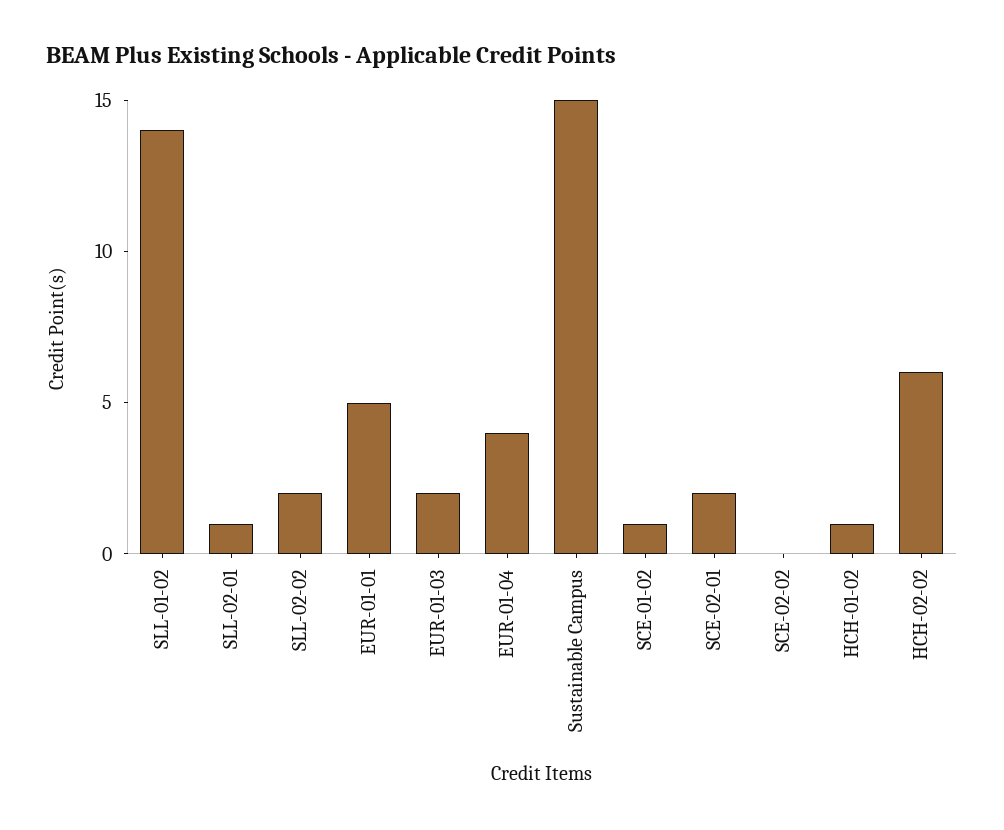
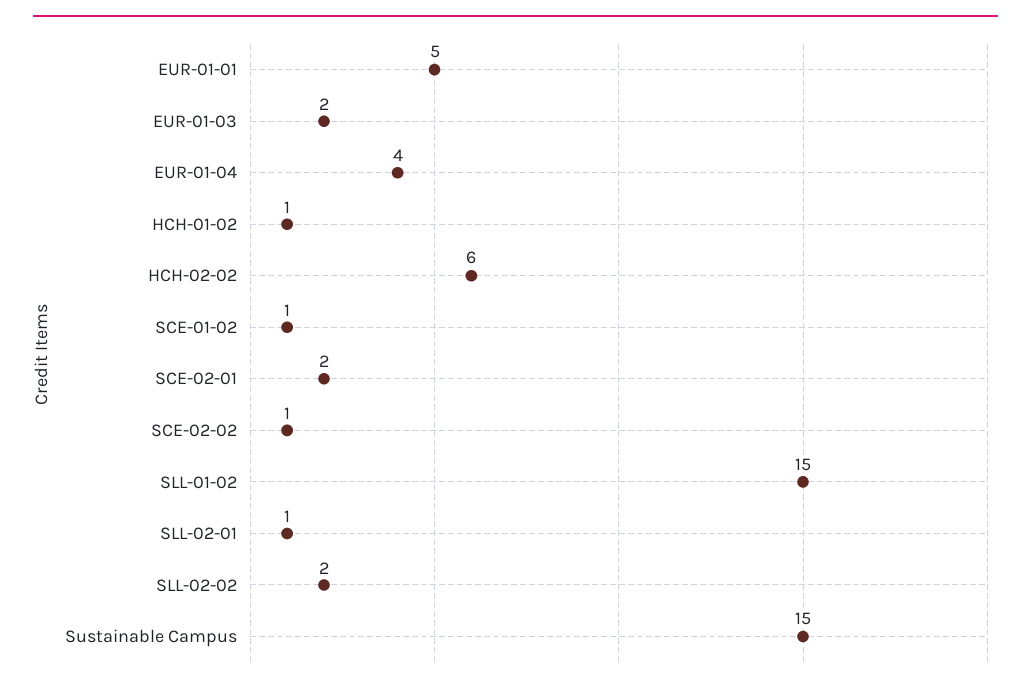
SLL-01-02: 14 -> 15
SCE-02-02: 0 -> 1

